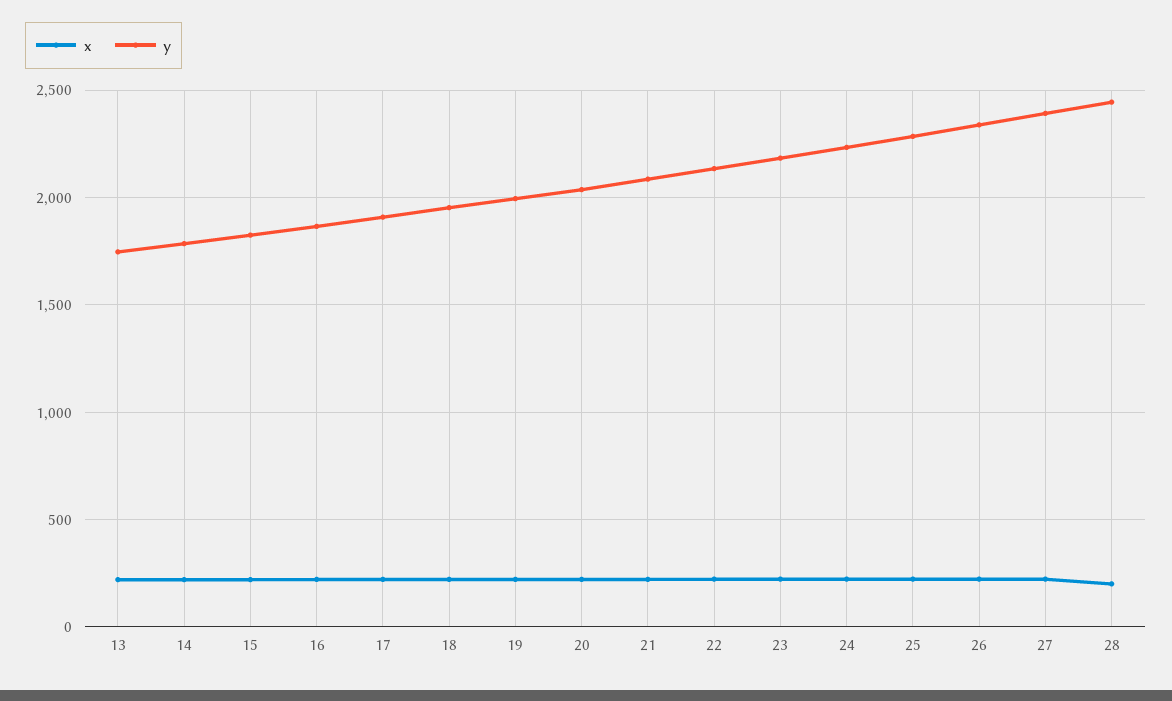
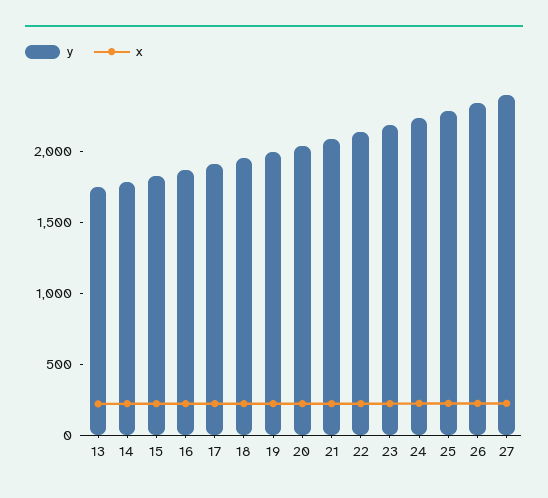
x, 28: 200 -> none
y, 28: 2450 -> none

